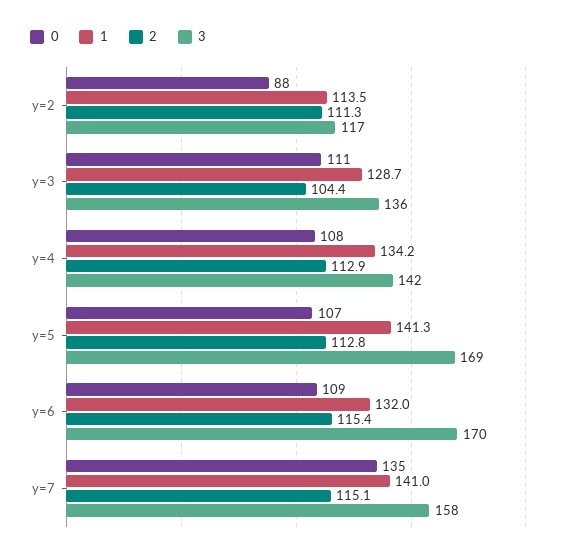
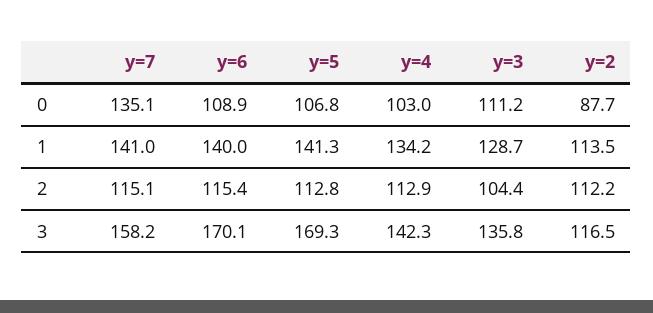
2, y=2: 111.3 -> 112.2
0, y=4: 108 -> 103
1, y=6: 132 -> 140

